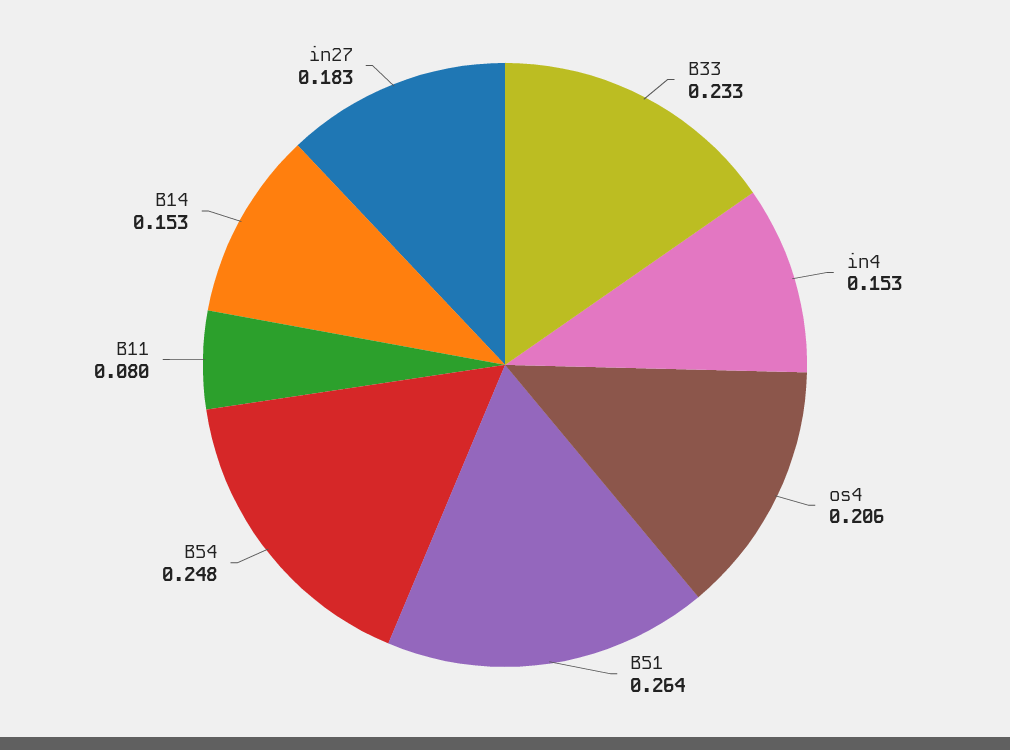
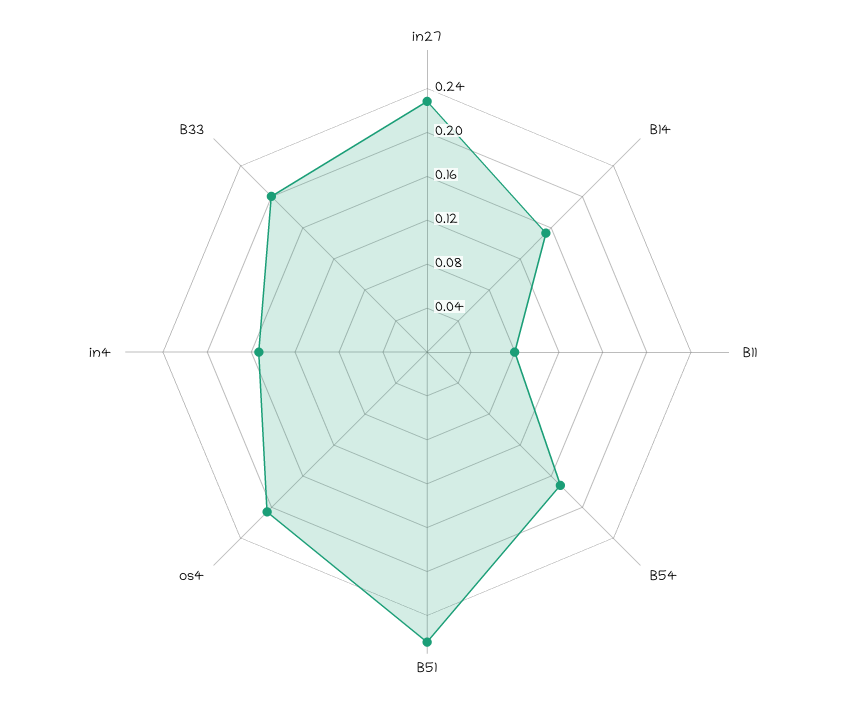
B33: 0.233 -> 0.2
B54: 0.248 -> 0.17
in27: 0.183 -> 0.23

